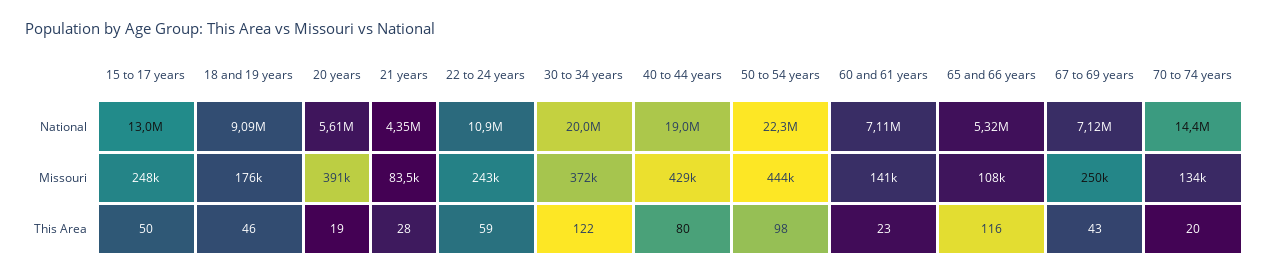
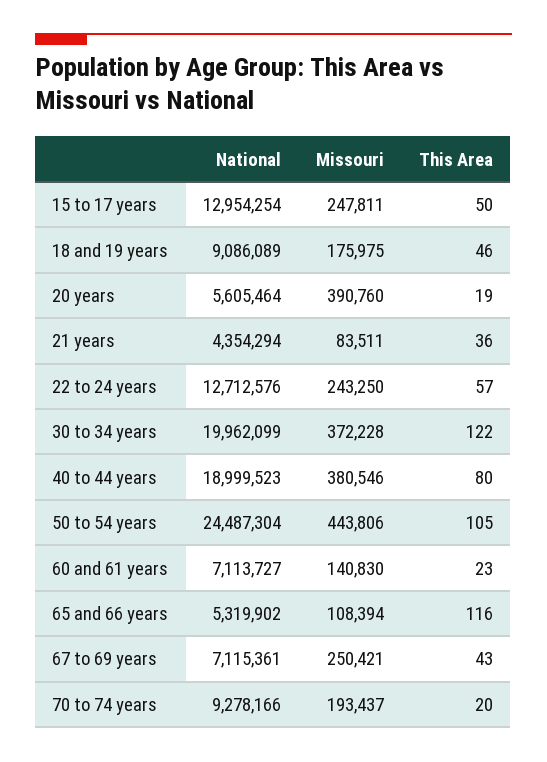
22 to 24 years, National: 10900000 -> 12712576
50 to 54 years, National: 22300000 -> 24487304
70 to 74 years, National: 14400000 -> 9278166
40 to 44 years, Missouri: 429000 -> 380546
70 to 74 years, Missouri: 134000 -> 193437
21 years, This Area: 28 -> 36
22 to 24 years, This Area: 59 -> 57
50 to 54 years, This Area: 98 -> 105

